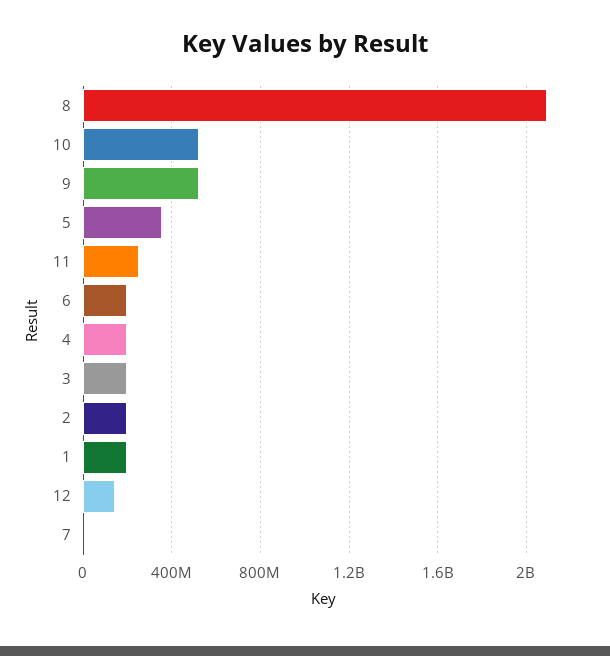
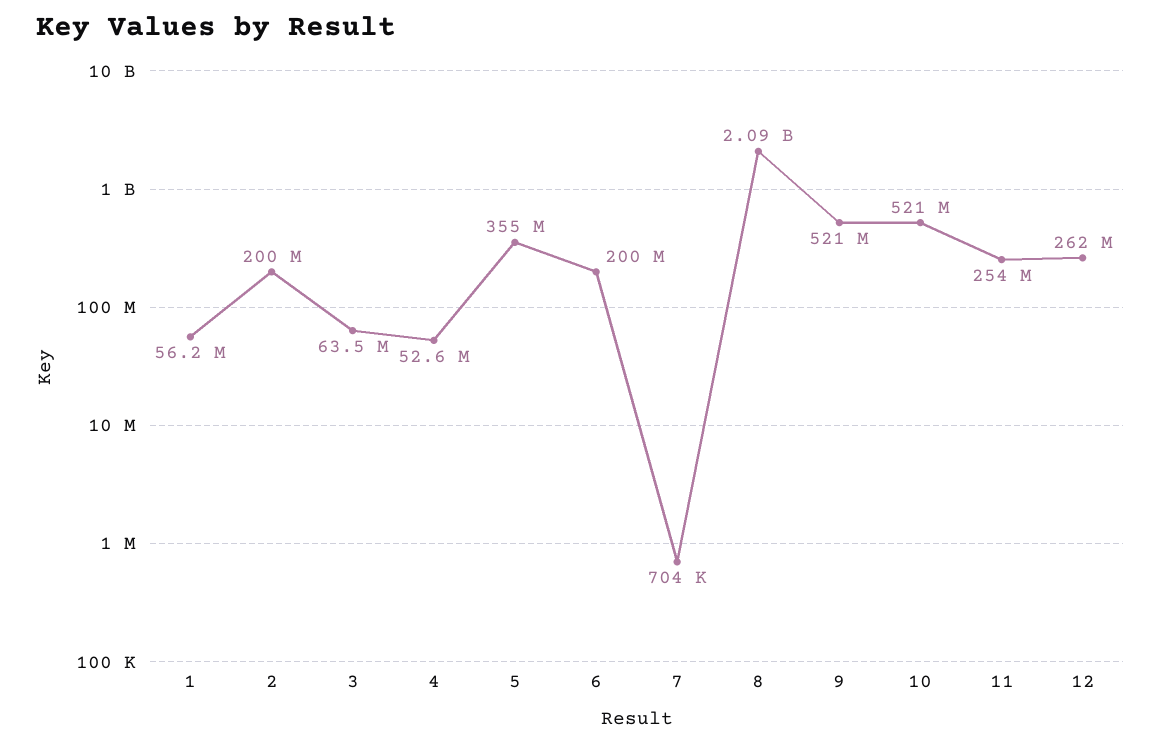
4: 200000000 -> 52600000
3: 200000000 -> 63500000
1: 200000000 -> 56200000
12: 150000000 -> 262000000

